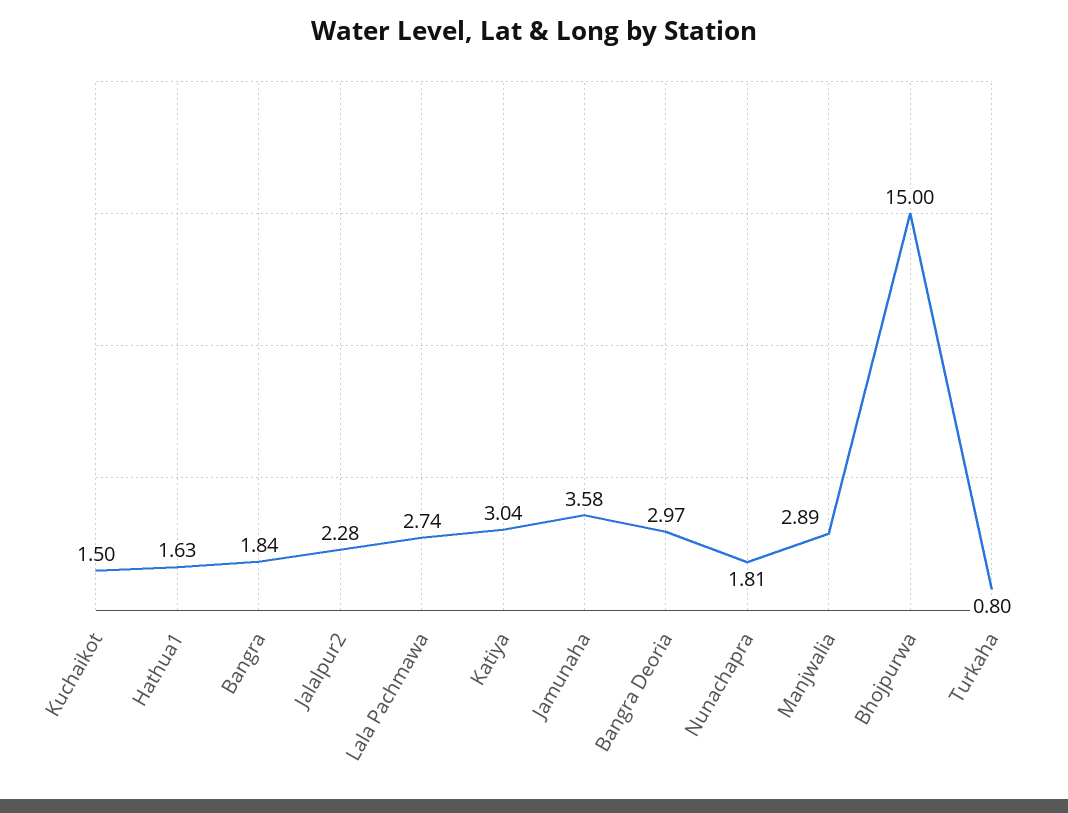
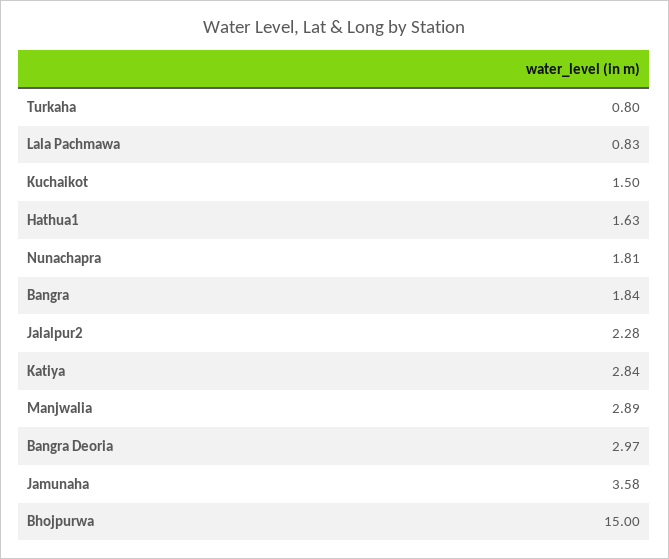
Lala Pachmawa: 2.74 -> 0.83
Katiya: 3.04 -> 2.84

